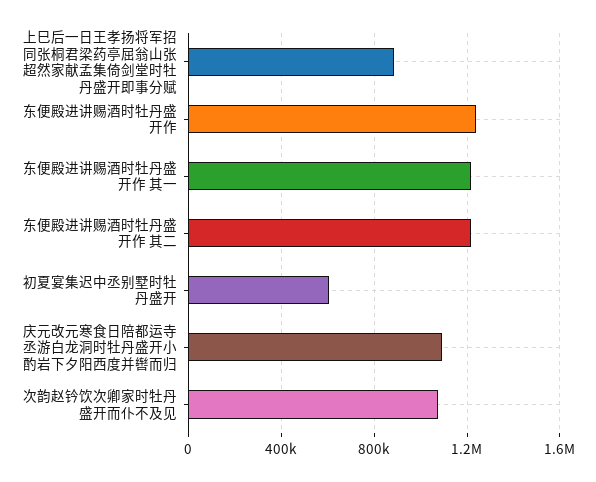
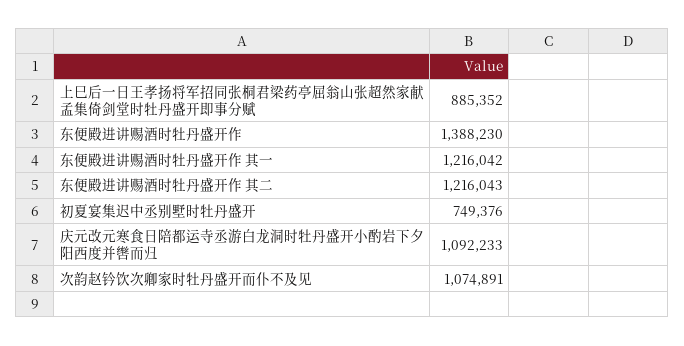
东便殿进讲赐酒时牡丹盛开作: 1250000 -> 1388230
初夏宴集迟中丞别墅时牡丹盛开: 600000 -> 749376

